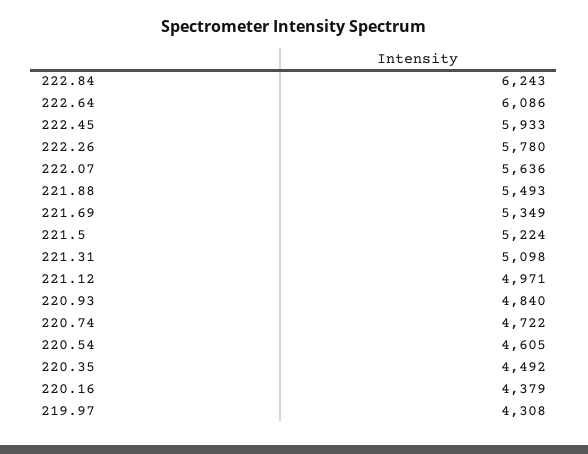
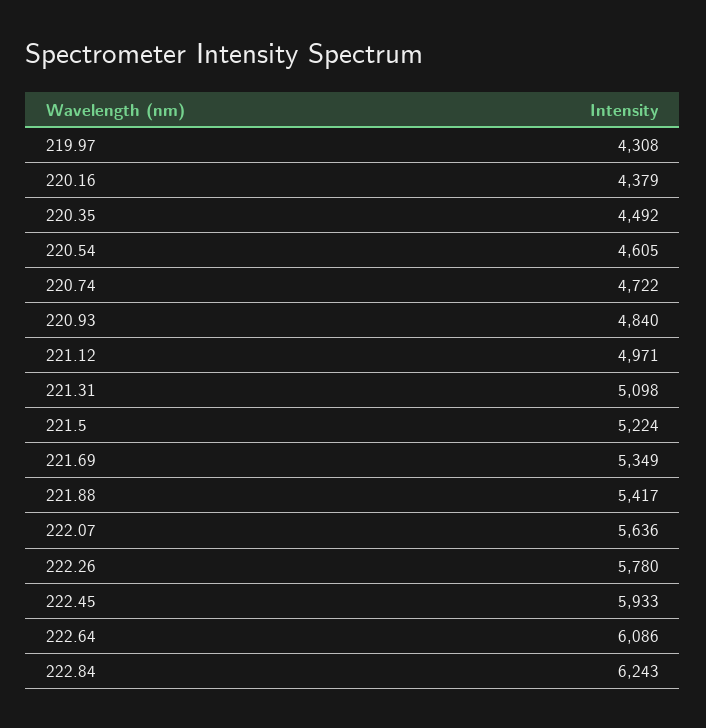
221.88: 5493 -> 5417

